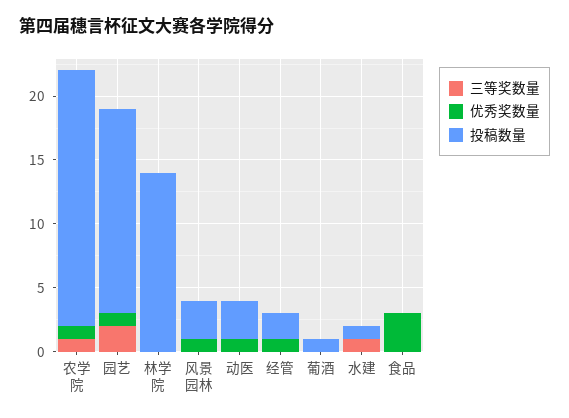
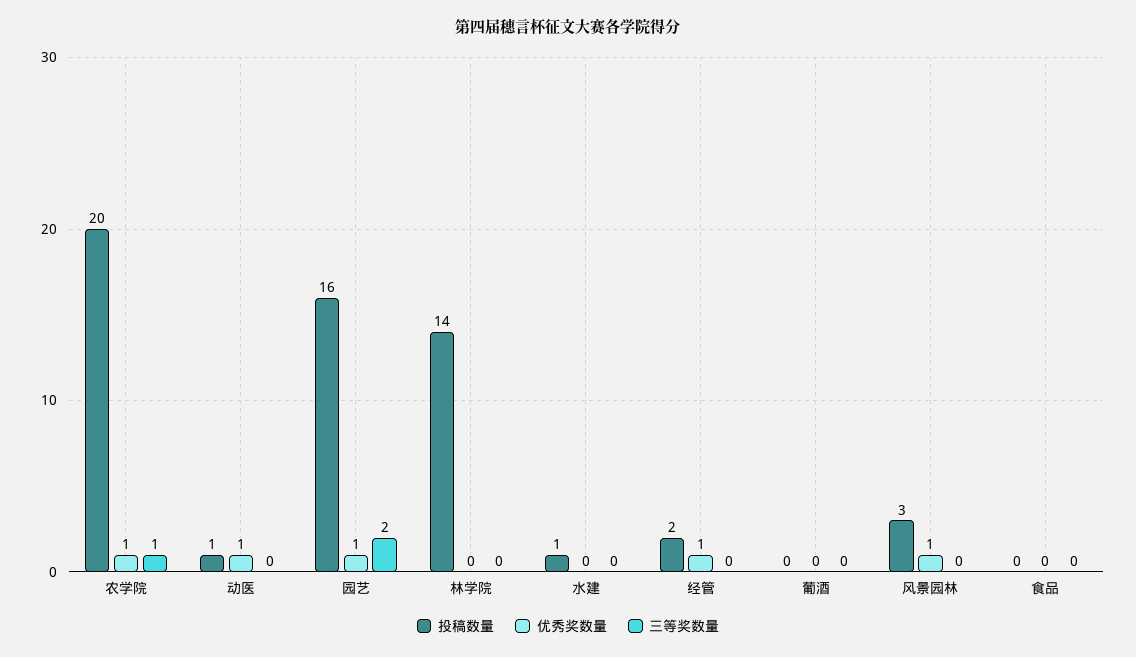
投稿数量, 动医: 3 -> 1
投稿数量, 葡酒: 1 -> 0
三等奖数量, 水建: 1 -> 0
优秀奖数量, 食品: 3 -> 0

